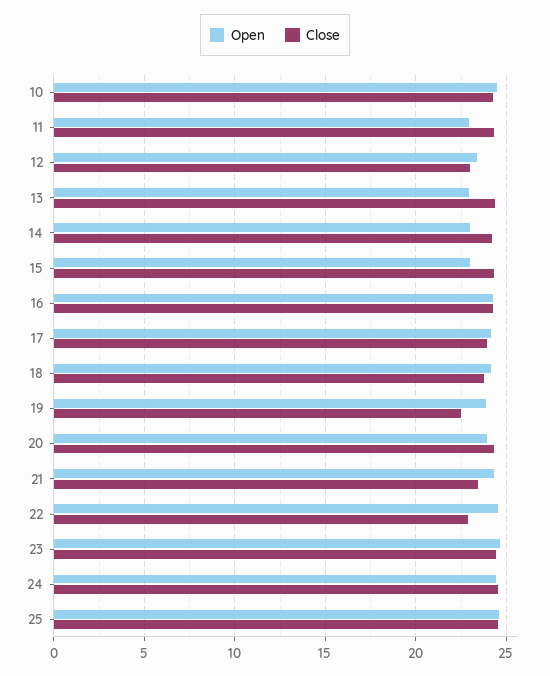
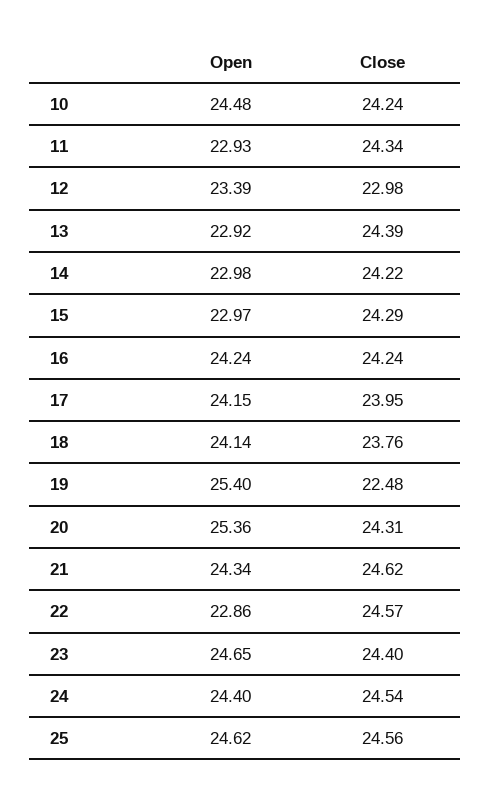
Open, 19: 24 -> 25.4
Open, 20: 24 -> 25.36
Close, 21: 23.5 -> 24.62
Open, 22: 24.5 -> 22.86
Close, 22: 23 -> 24.57

